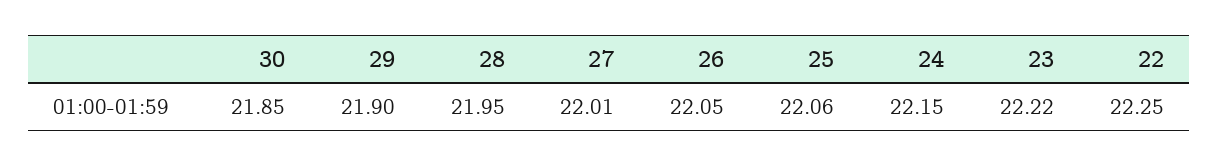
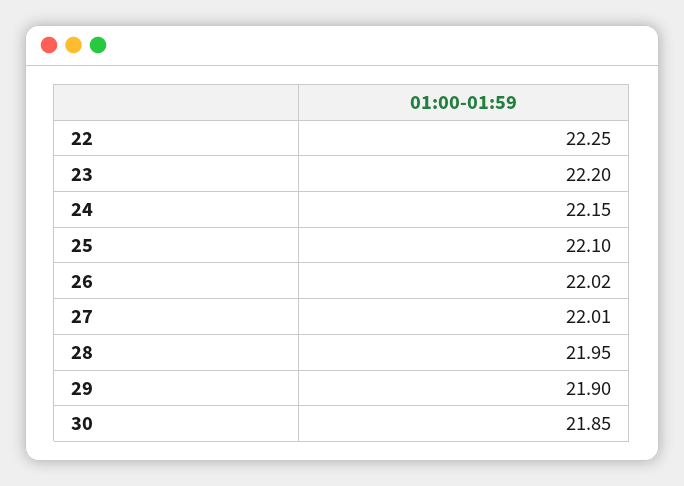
26: 22.05 -> 22.02
25: 22.06 -> 22.1
23: 22.22 -> 22.2

